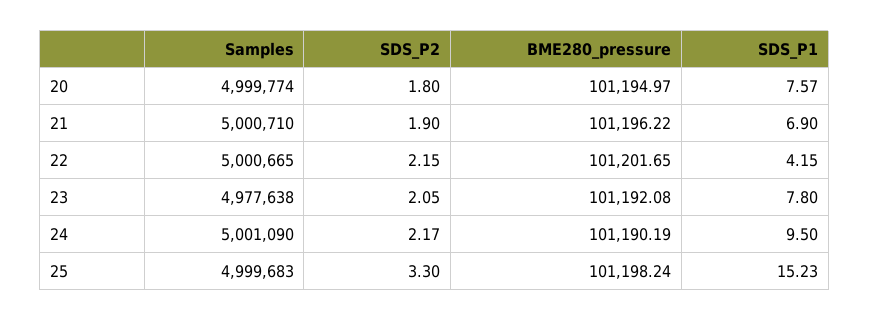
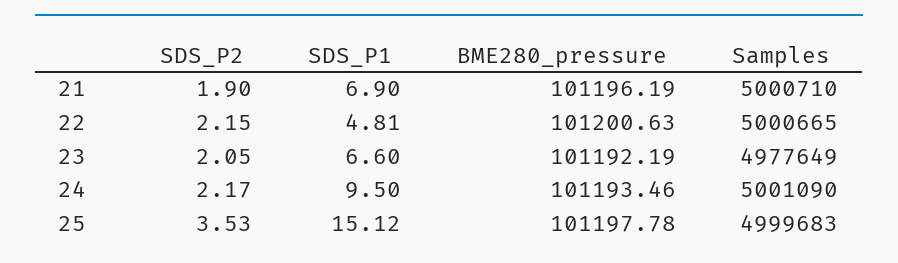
Samples, 20: 4999774 -> none
SDS_P2, 20: 1.8 -> none
BME280_pressure, 20: 101194.97 -> none
SDS_P1, 20: 7.57 -> none
BME280_pressure, 21: 101196.22 -> 101196.19
BME280_pressure, 22: 101201.65 -> 101200.63
SDS_P1, 22: 4.15 -> 4.81
Samples, 23: 4977638 -> 4977649
BME280_pressure, 23: 101192.08 -> 101192.19
SDS_P1, 23: 7.8 -> 6.6
BME280_pressure, 24: 101190.19 -> 101193.46
SDS_P2, 25: 3.3 -> 3.53
BME280_pressure, 25: 101198.24 -> 101197.78
SDS_P1, 25: 15.23 -> 15.12

